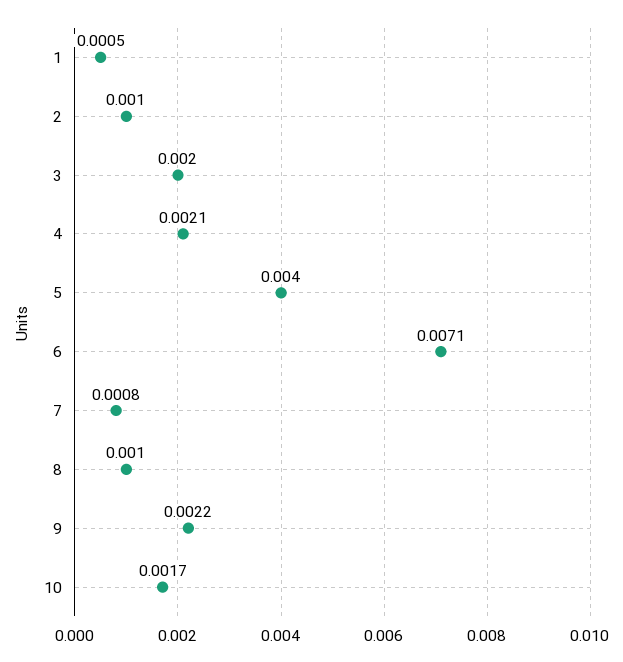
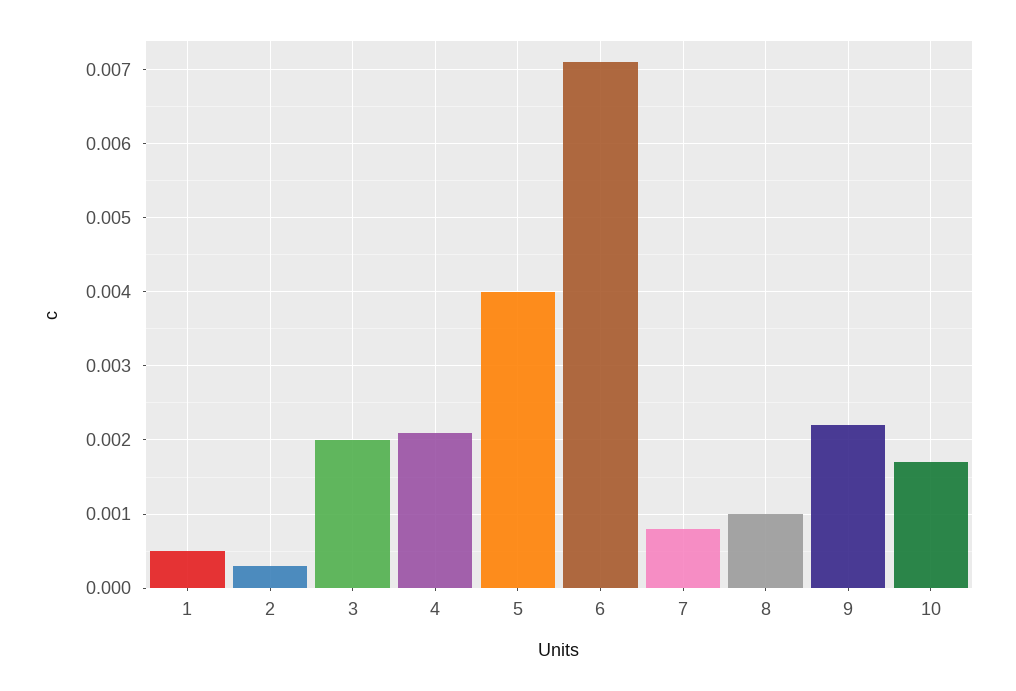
2: 0.001 -> 0.0003

